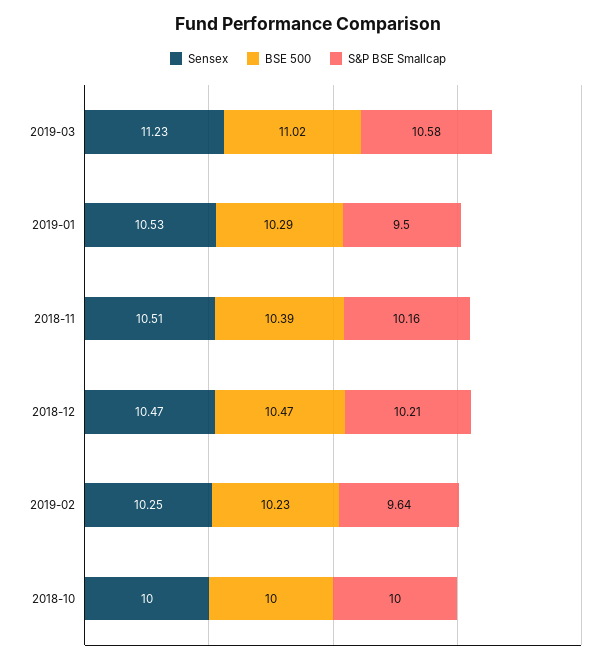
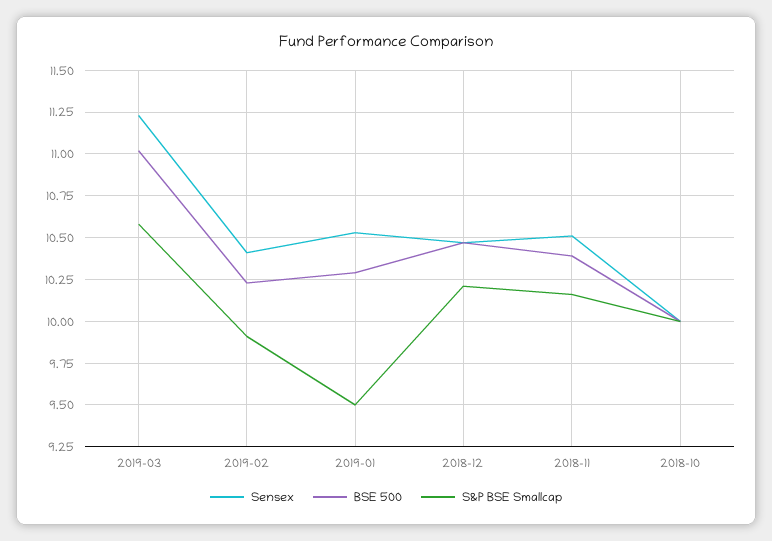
Sensex, 2019-02: 10.25 -> 10.4
S&P BSE Smallcap, 2019-02: 9.64 -> 9.9

